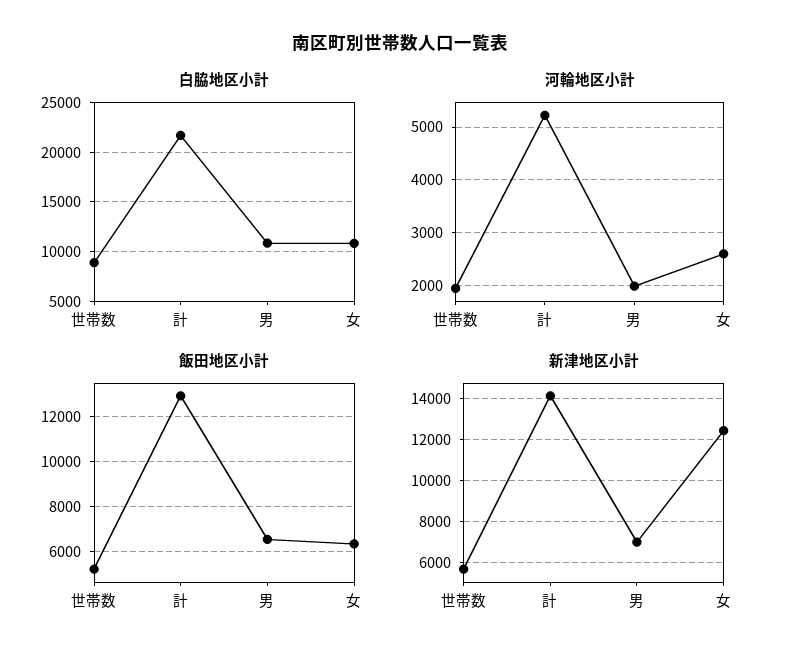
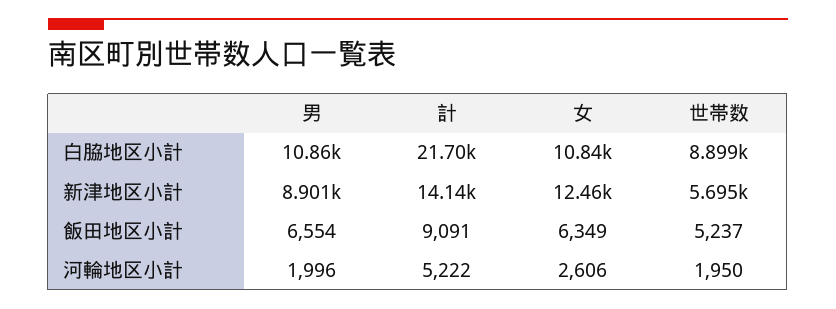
飯田地区小計, 計: 13000 -> 9091
新津地区小計, 男: 7000 -> 8901

